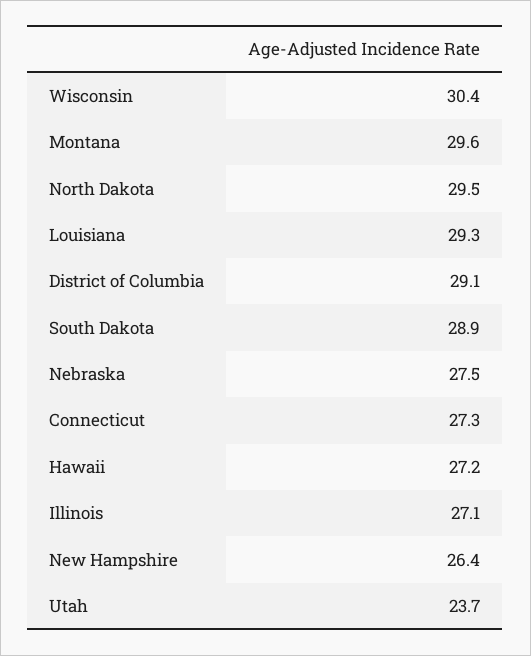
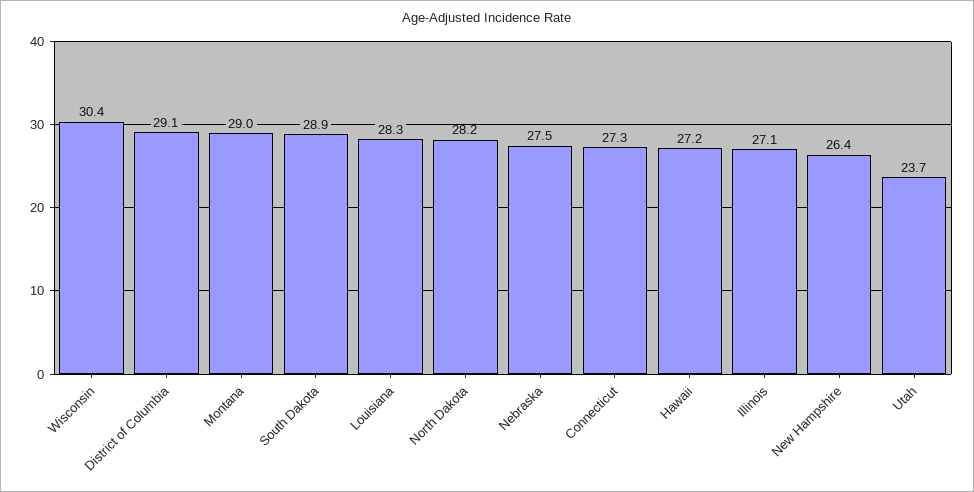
Montana: 29.6 -> 29
North Dakota: 29.5 -> 28.2
Louisiana: 29.3 -> 28.3

